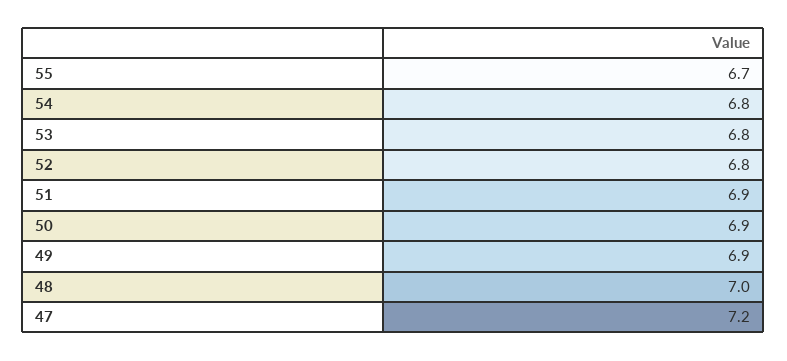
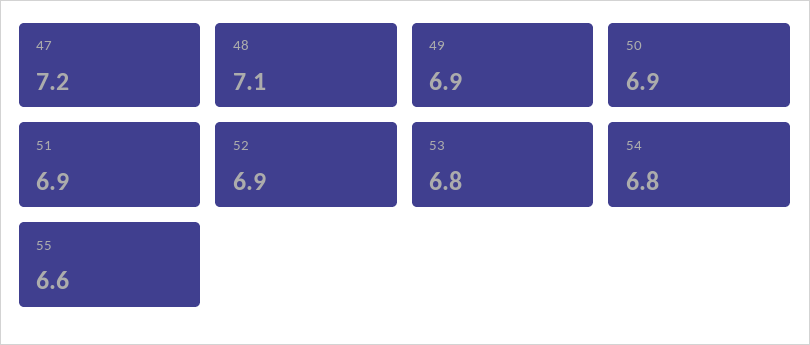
55: 6.7 -> 6.6
52: 6.8 -> 6.9
48: 7 -> 7.1

